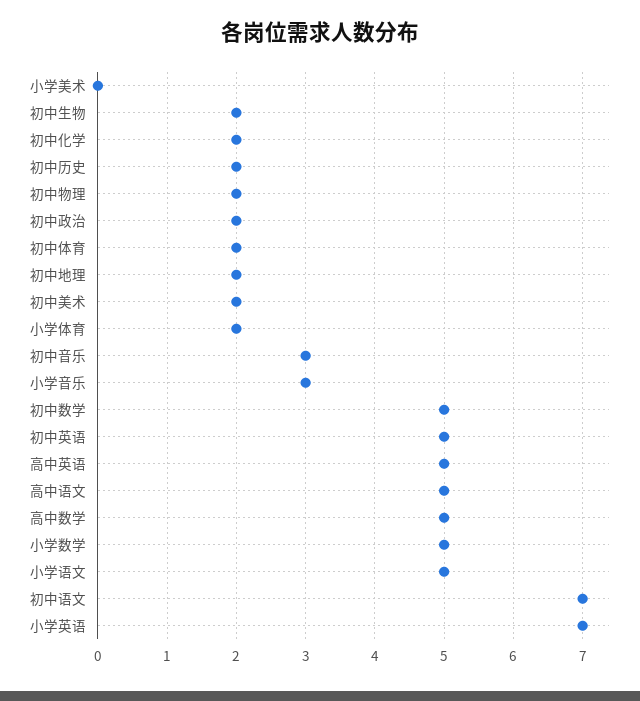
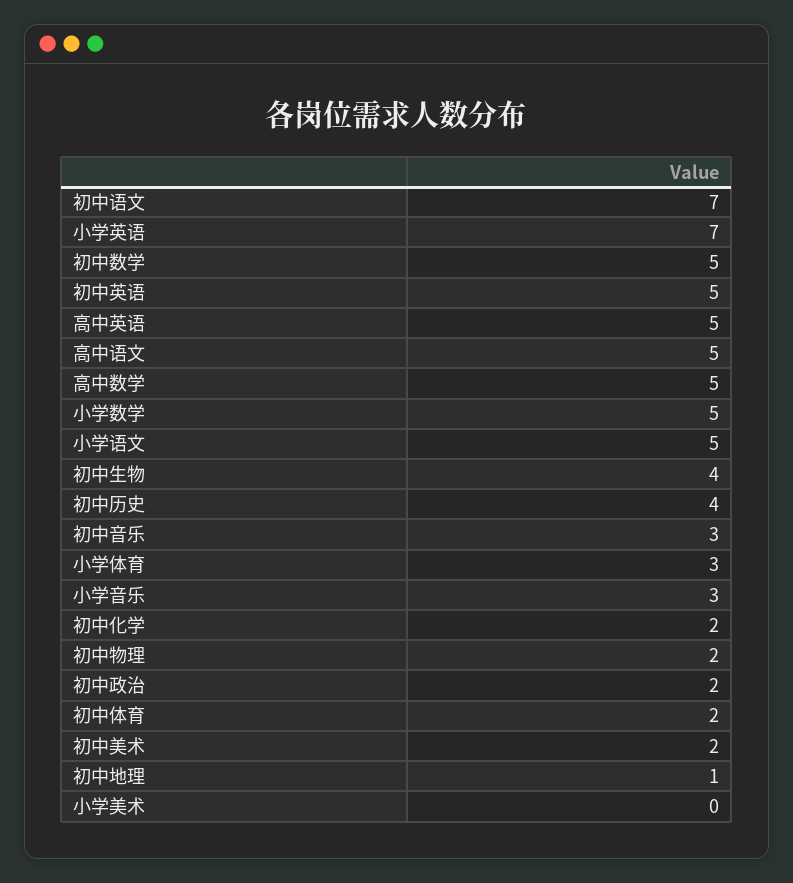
初中生物: 2 -> 4
初中历史: 2 -> 4
初中地理: 2 -> 1
小学体育: 2 -> 3

